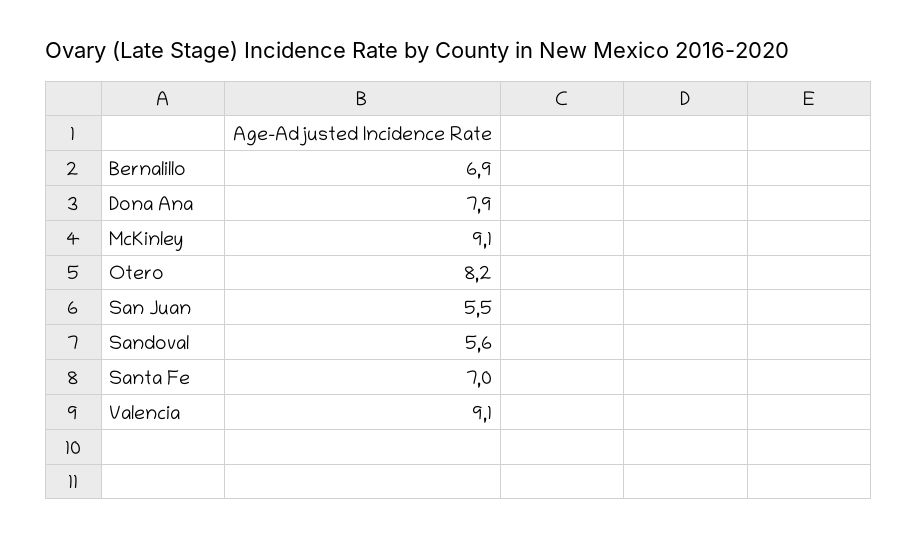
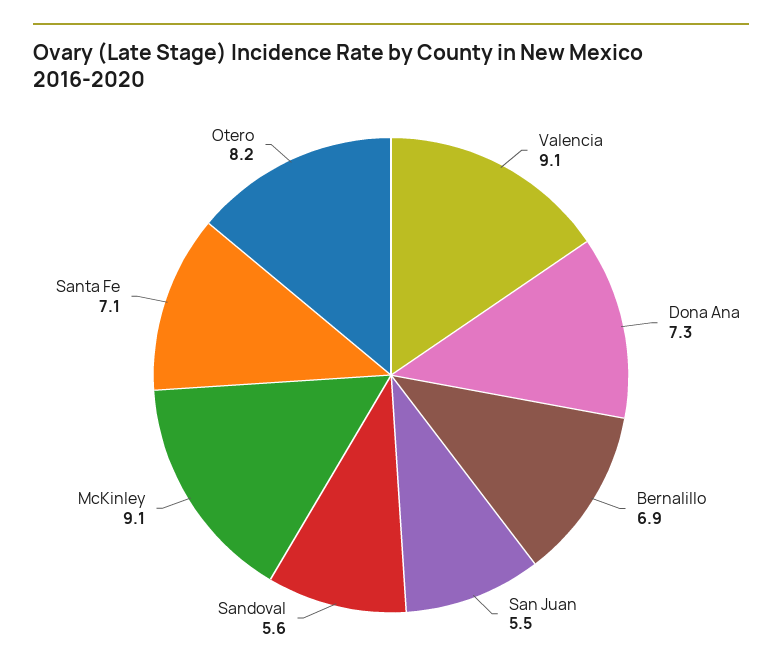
Dona Ana: 7.9 -> 7.3
Santa Fe: 7 -> 7.1

